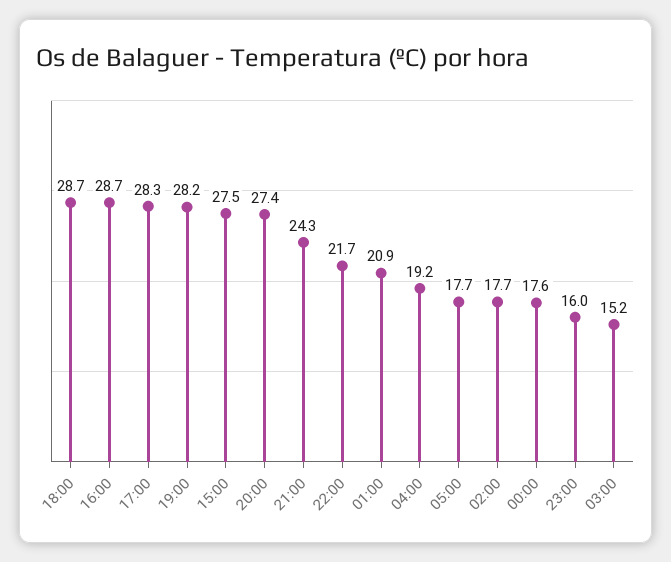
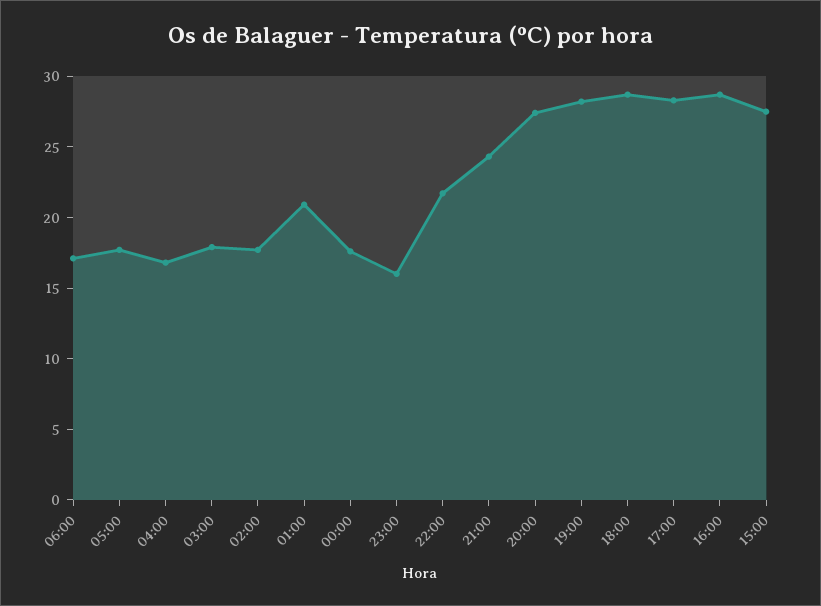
04:00: 19.2 -> 17
03:00: 15.2 -> 18
06:00: none -> 17

